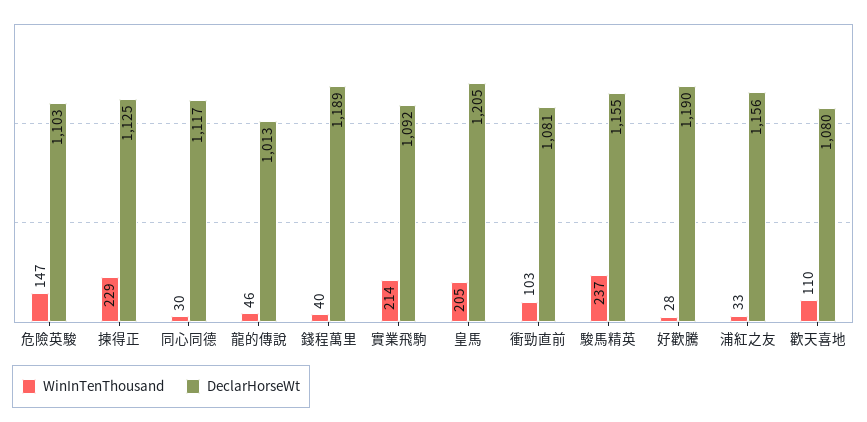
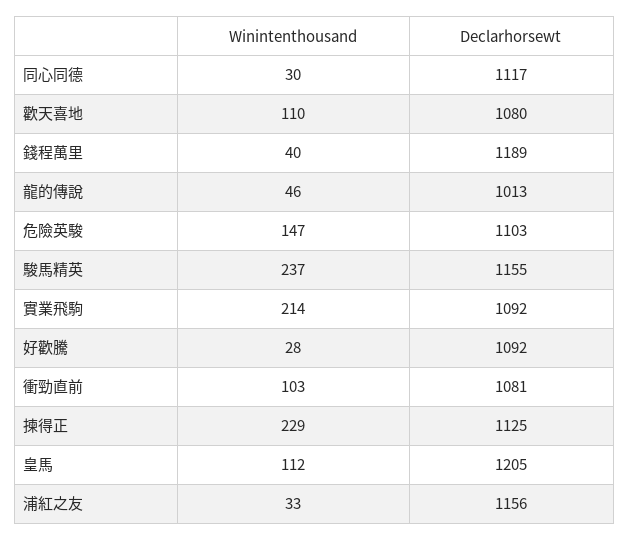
WinInTenThousand, 皇馬: 205 -> 112
DeclarHorseWt, 好歡騰: 1190 -> 1092

